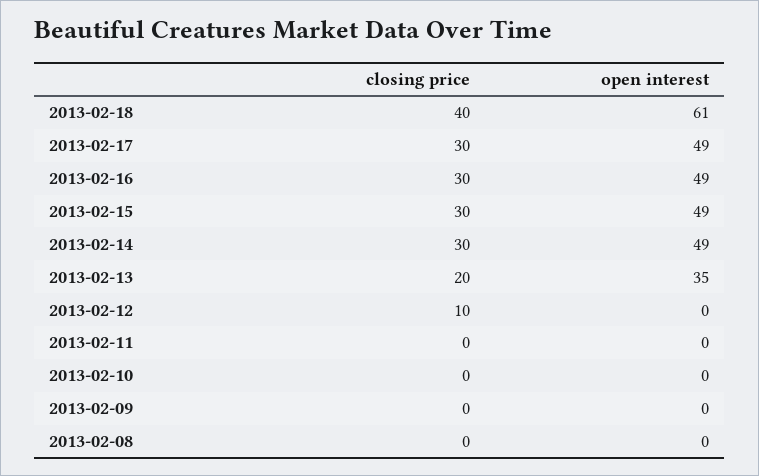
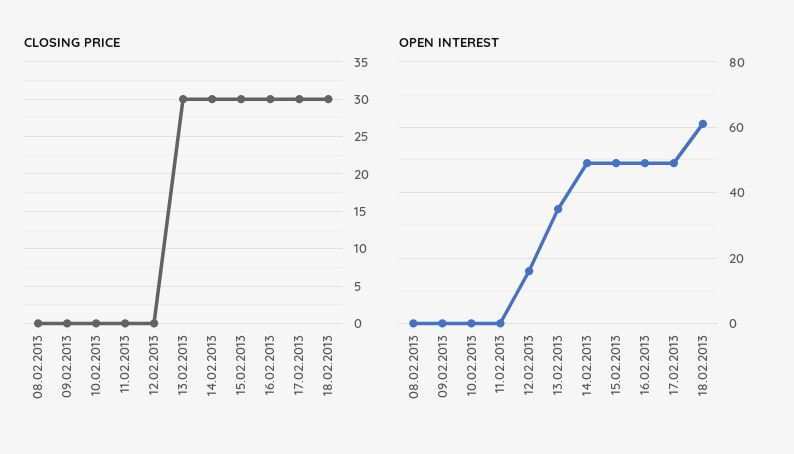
closing price, 2013-02-18: 40 -> 30
closing price, 2013-02-13: 20 -> 30
closing price, 2013-02-12: 10 -> 0
open interest, 2013-02-12: 0 -> 15

